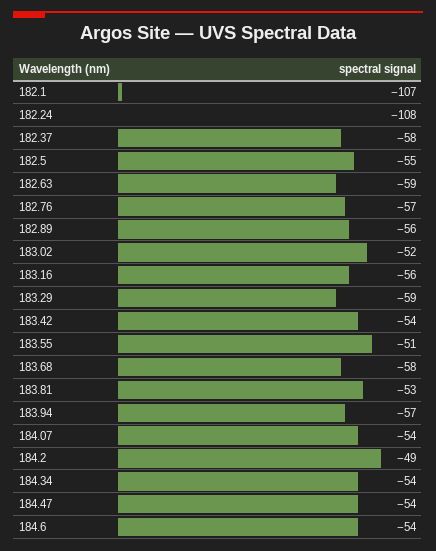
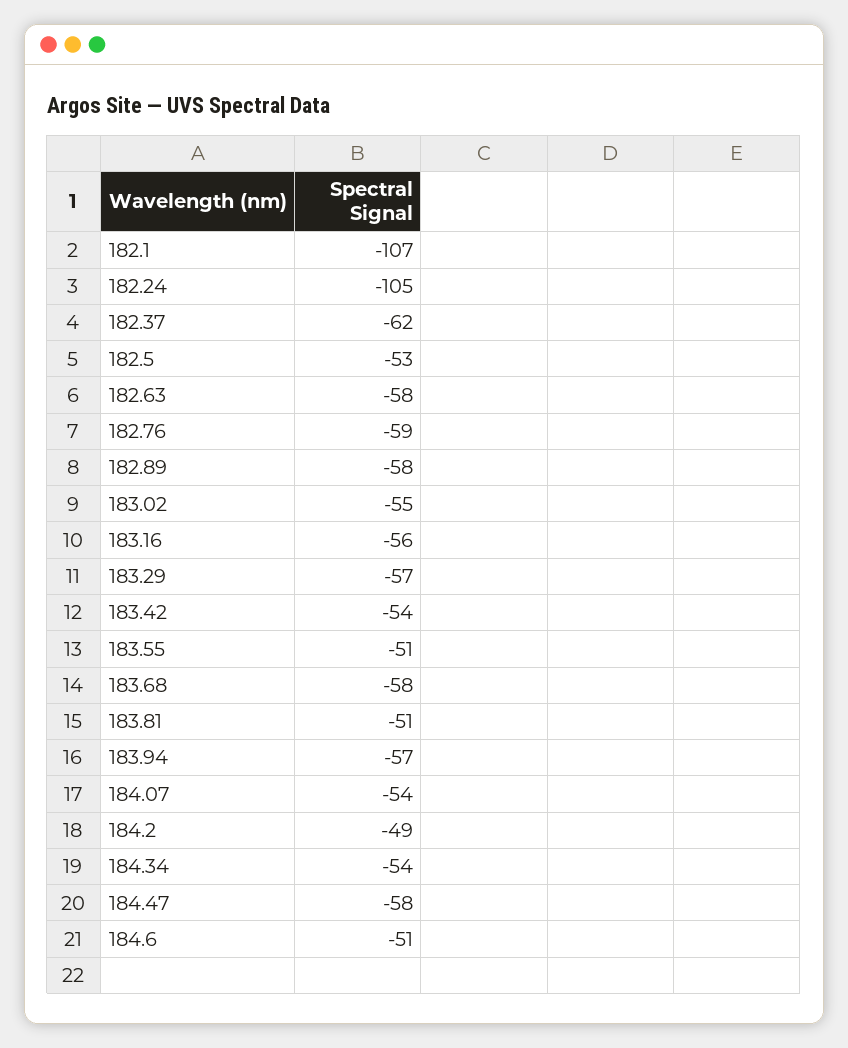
182.24: -108 -> -105
182.37: -58 -> -62
182.5: -55 -> -53
182.63: -59 -> -58
182.76: -57 -> -59
182.89: -56 -> -58
183.02: -52 -> -55
183.29: -59 -> -57
183.81: -53 -> -51
184.47: -54 -> -58
184.6: -54 -> -51

